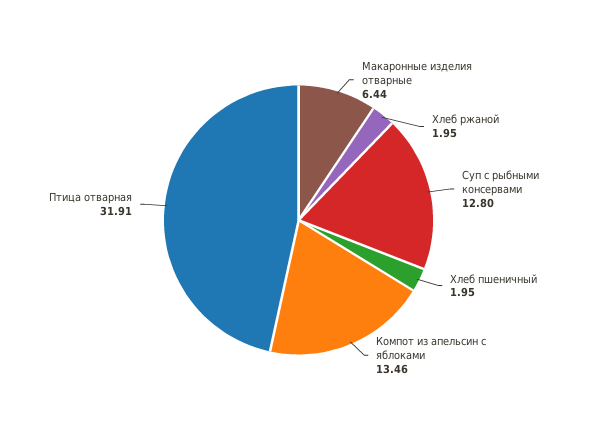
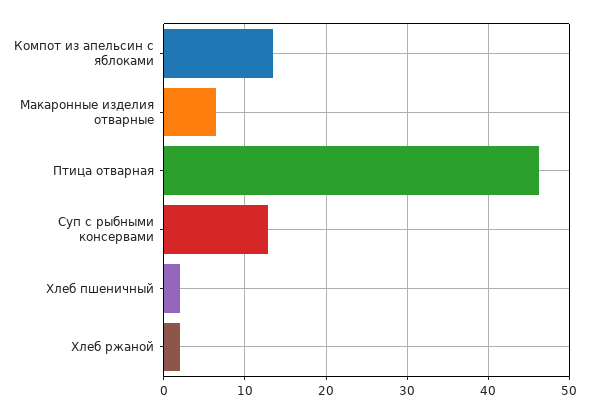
Птица отварная: 31.91 -> 46

